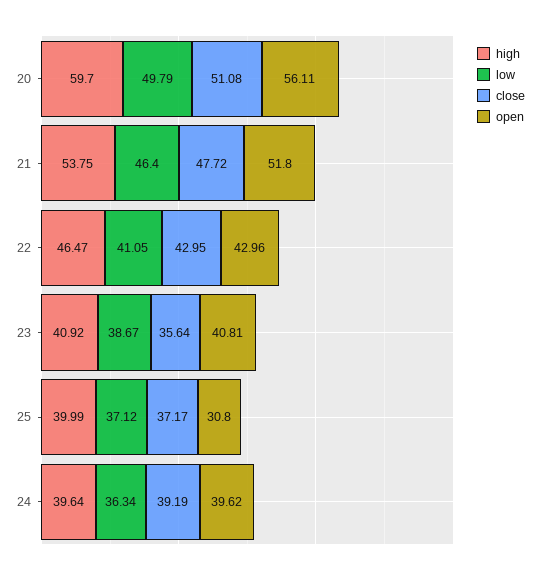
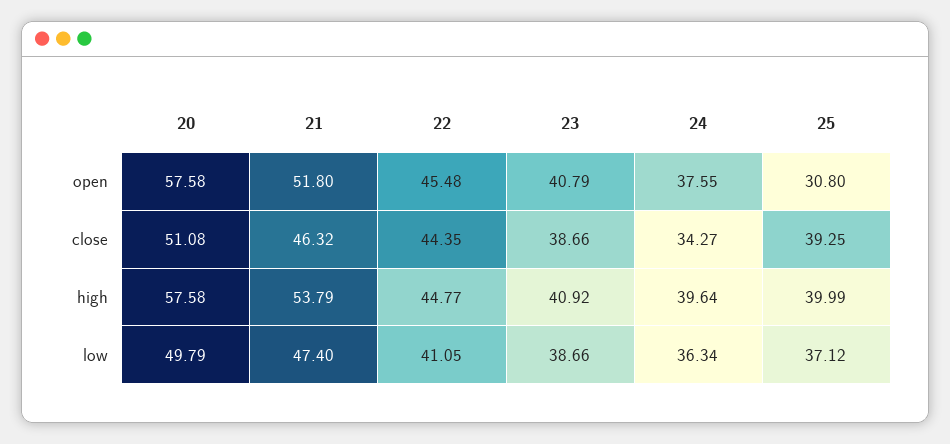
high, 20: 59.7 -> 57.58
open, 20: 56.11 -> 57.58
high, 21: 53.75 -> 53.79
low, 21: 46.4 -> 47.4
close, 21: 47.72 -> 46.32
high, 22: 46.47 -> 44.77
close, 22: 42.95 -> 44.35
open, 22: 42.96 -> 45.48
low, 23: 38.67 -> 38.66
close, 23: 35.64 -> 38.66
open, 23: 40.81 -> 40.79
close, 25: 37.17 -> 39.25
close, 24: 39.19 -> 34.27
open, 24: 39.62 -> 37.55

